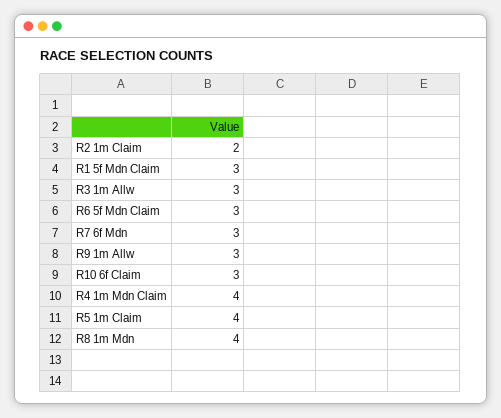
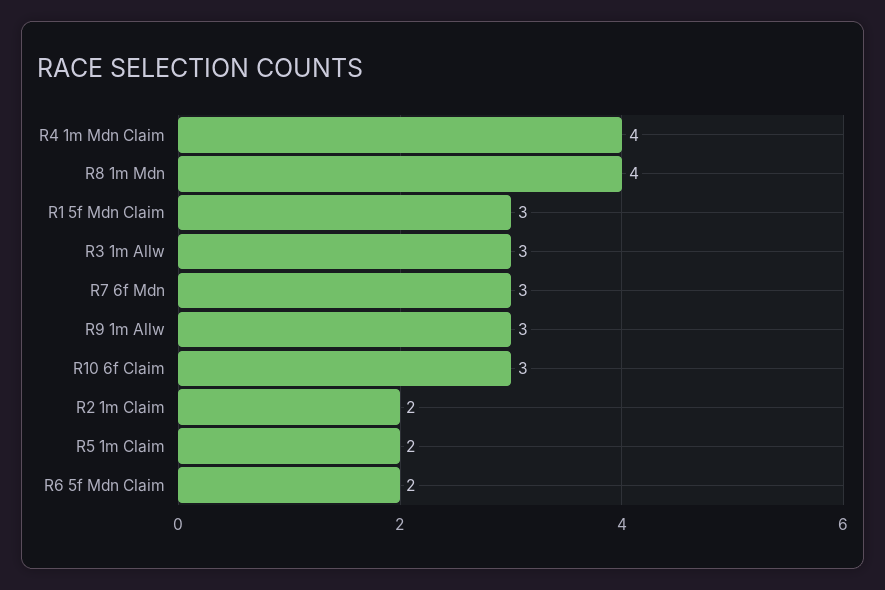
R6 5f Mdn Claim: 3 -> 2
R5 1m Claim: 4 -> 2

